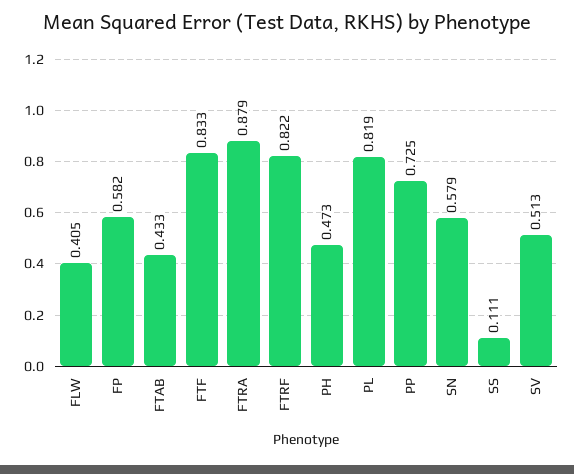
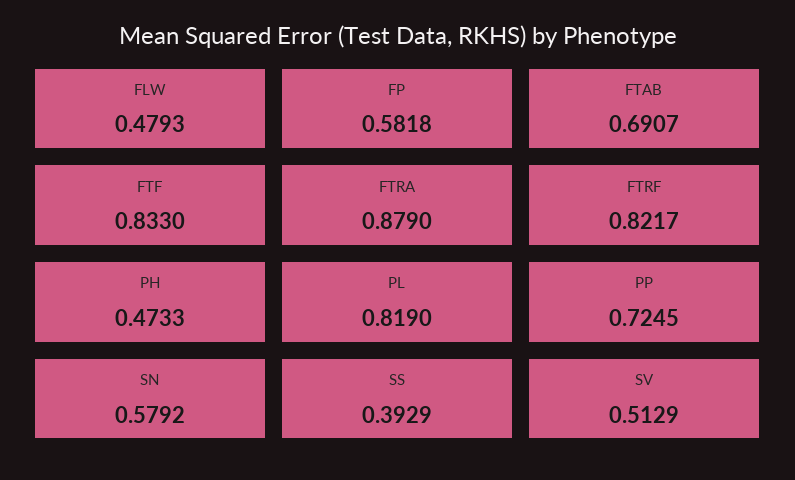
FLW: 0.405 -> 0.4793
FTAB: 0.433 -> 0.6907
SS: 0.111 -> 0.3929

